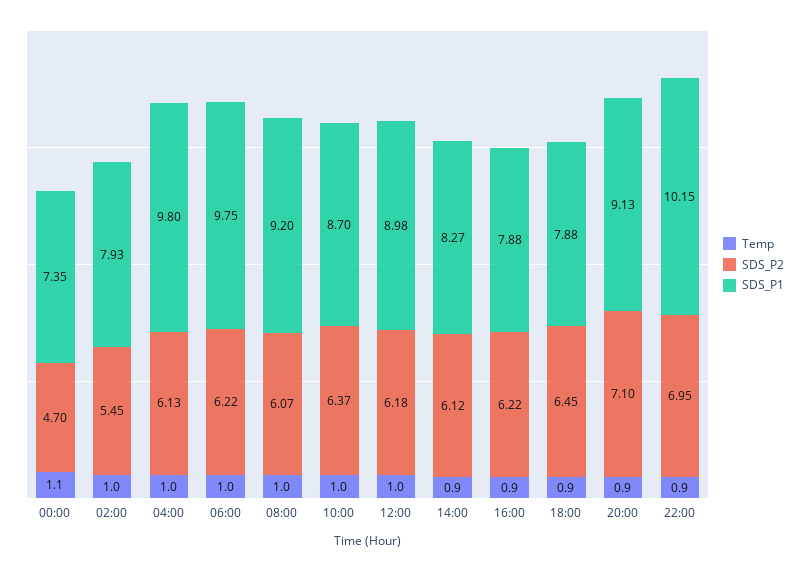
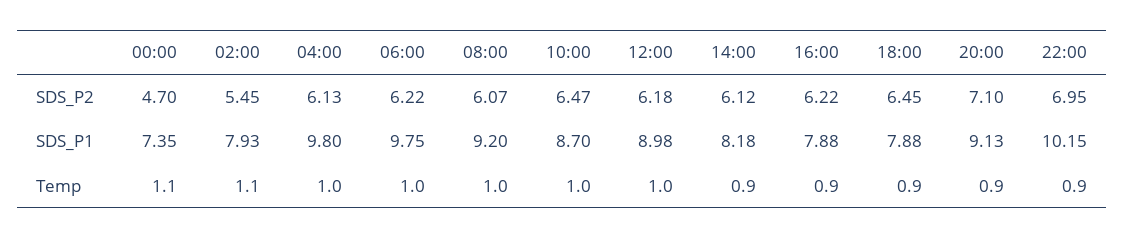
Temp, 02:00: 1 -> 1.1
SDS_P2, 10:00: 6.37 -> 6.47
SDS_P1, 14:00: 8.27 -> 8.18

